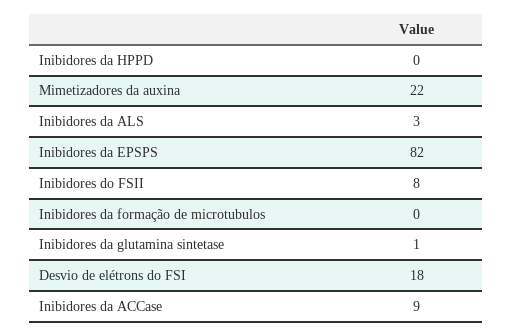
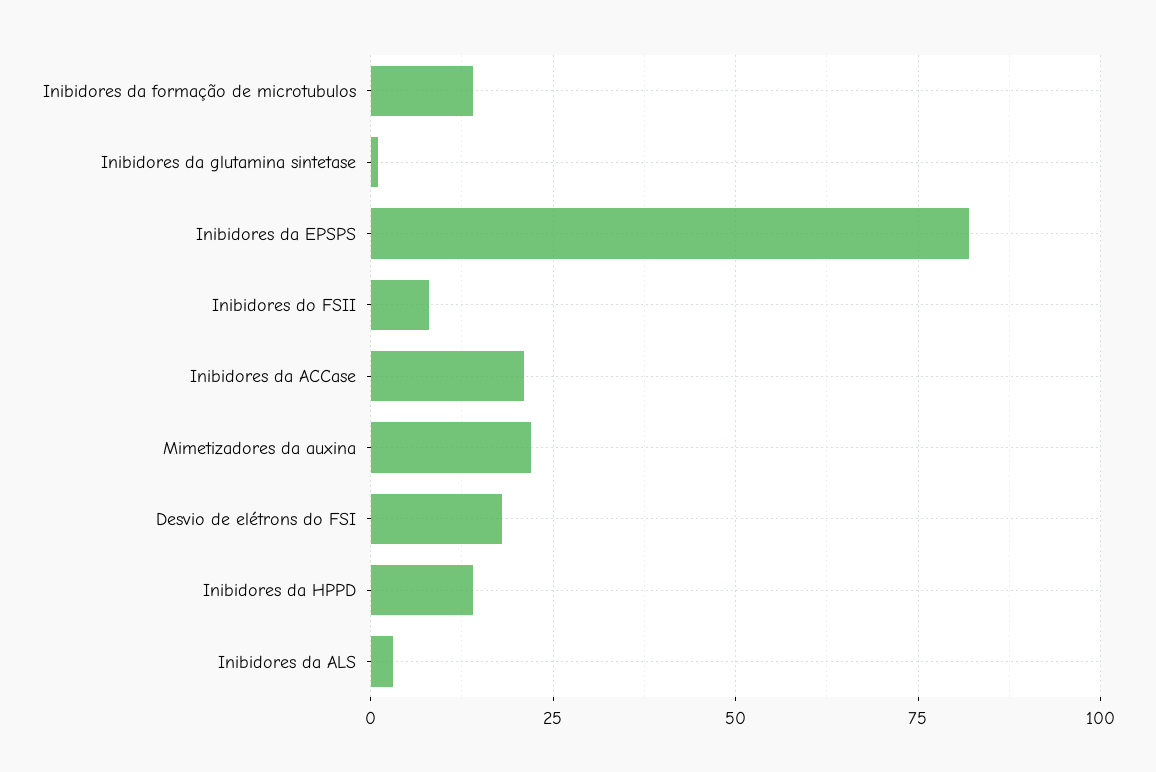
Inibidores da HPPD: 0 -> 15
Inibidores da formação de microtubulos: 0 -> 15
Inibidores da ACCase: 9 -> 20

